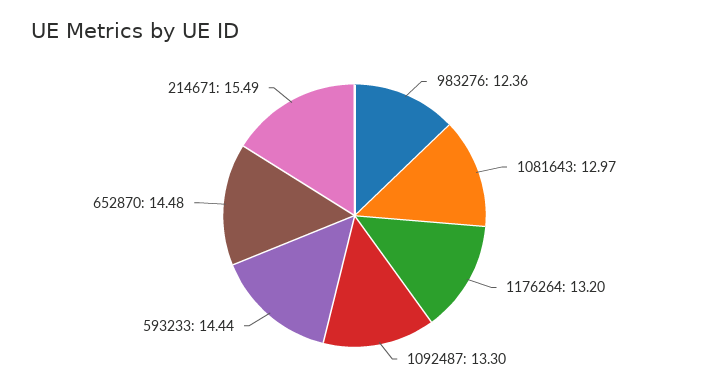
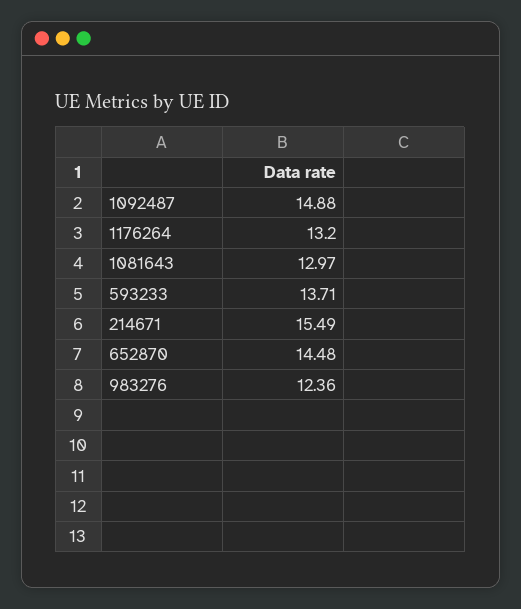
1092487: 13.3 -> 14.88
593233: 14.44 -> 13.71

